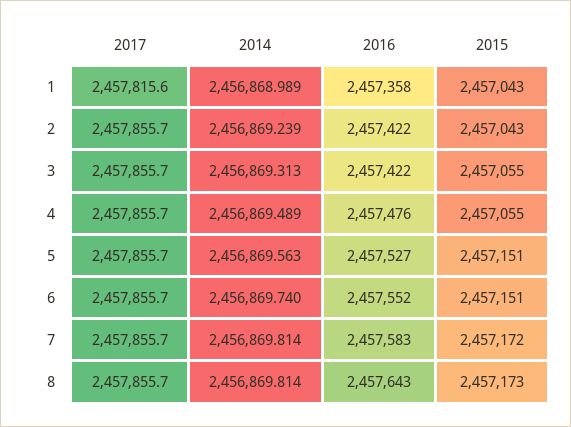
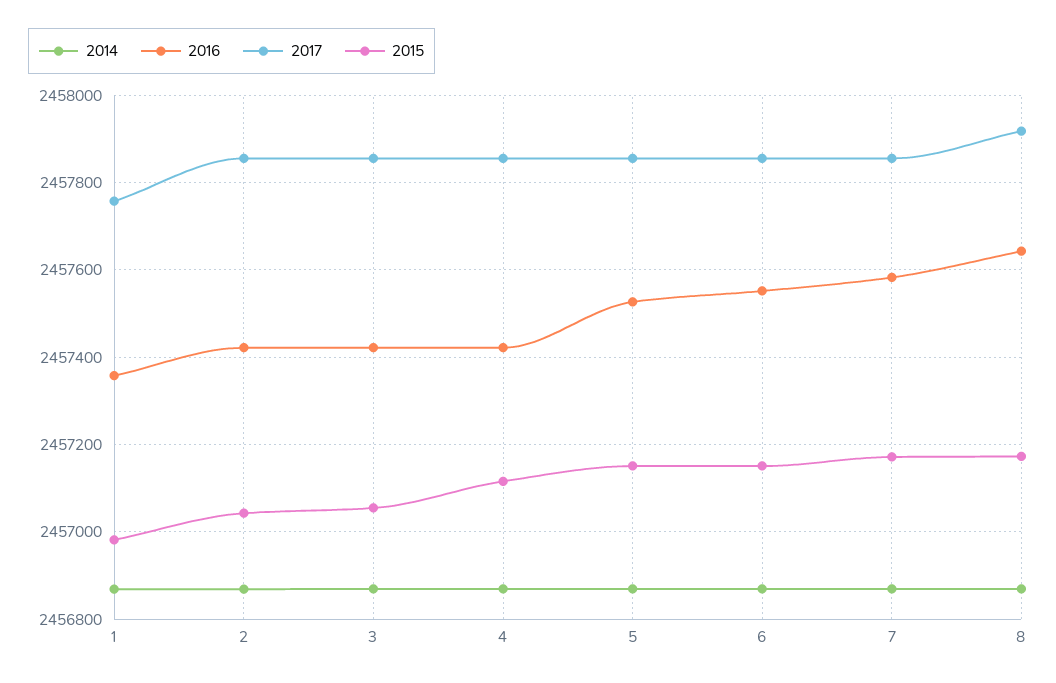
2017, 1: 2457815.6 -> 2457760
2015, 1: 2457043 -> 2456980
2016, 4: 2457476 -> 2457420
2015, 4: 2457055 -> 2457120
2017, 8: 2457855.7 -> 2457920

